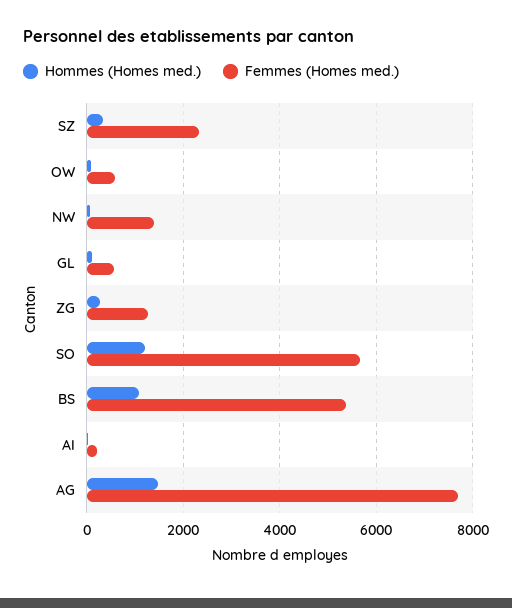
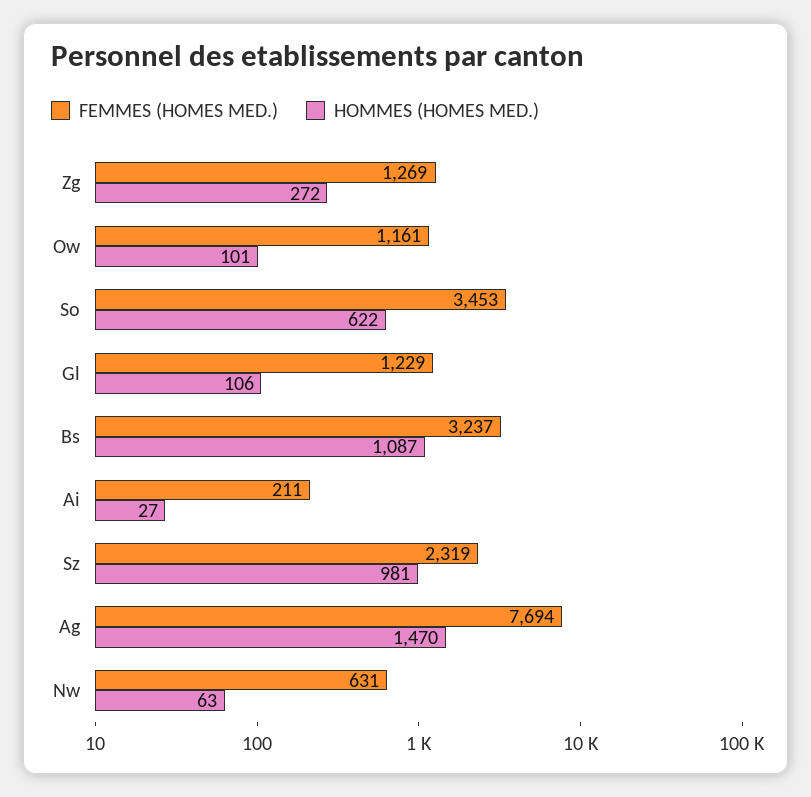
Hommes (Homes med.), SZ: 400 -> 981
Femmes (Homes med.), OW: 600 -> 1161
Femmes (Homes med.), NW: 1400 -> 631
Femmes (Homes med.), GL: 600 -> 1229
Hommes (Homes med.), SO: 1200 -> 622
Femmes (Homes med.), SO: 5600 -> 3453
Femmes (Homes med.), BS: 5400 -> 3237

